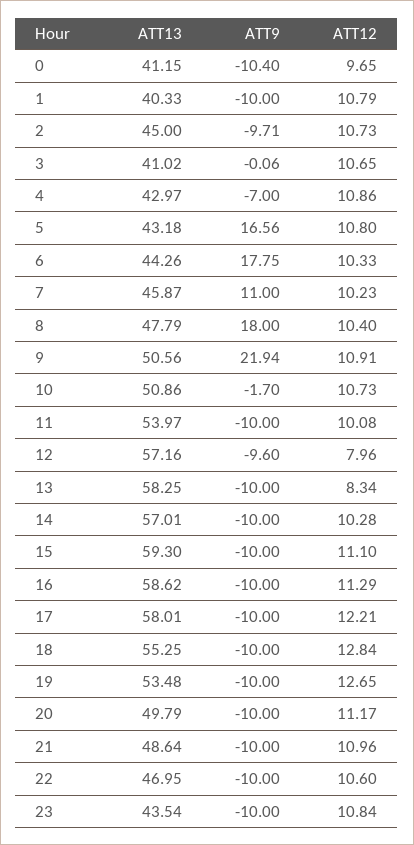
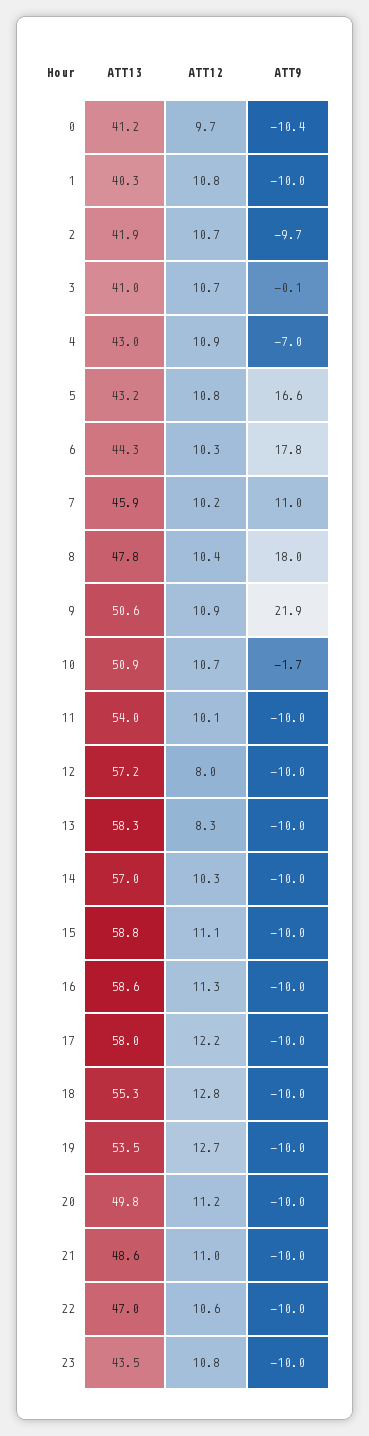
ATT13, 2: 45 -> 41.9
ATT9, 12: -9.6 -> -10
ATT13, 15: 59.3 -> 58.8

